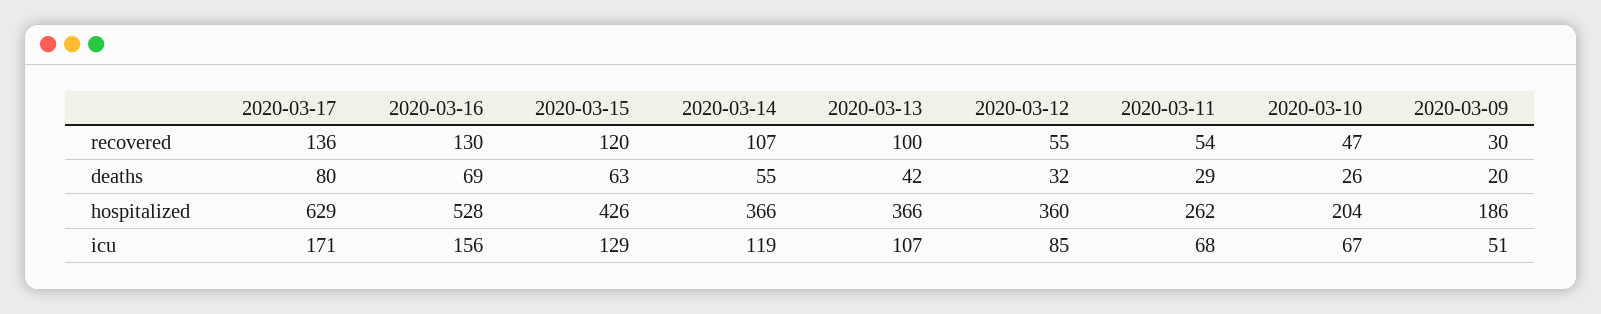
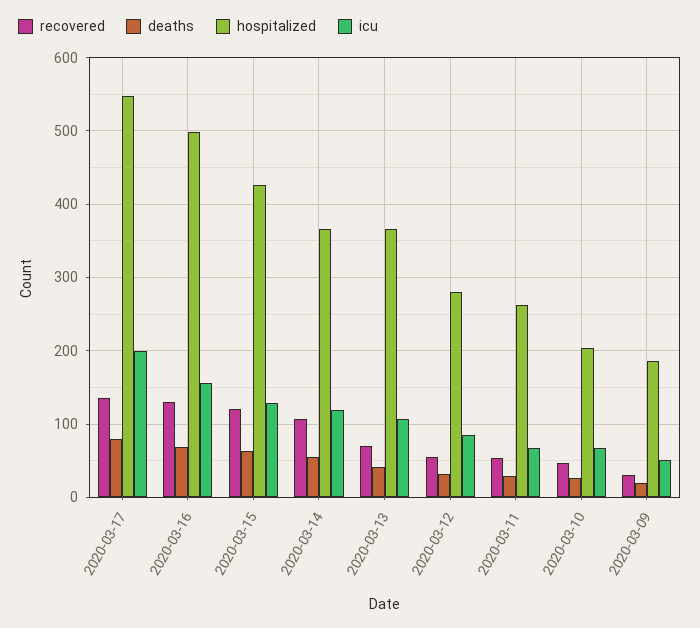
recovered, 2020-03-13: 100 -> 70
hospitalized, 2020-03-17: 629 -> 550
hospitalized, 2020-03-16: 528 -> 500
hospitalized, 2020-03-12: 360 -> 280
icu, 2020-03-17: 171 -> 200

